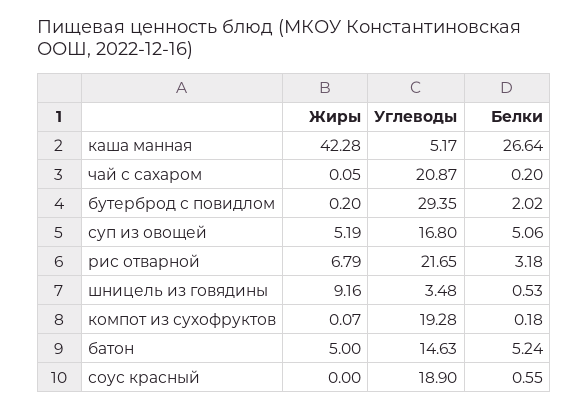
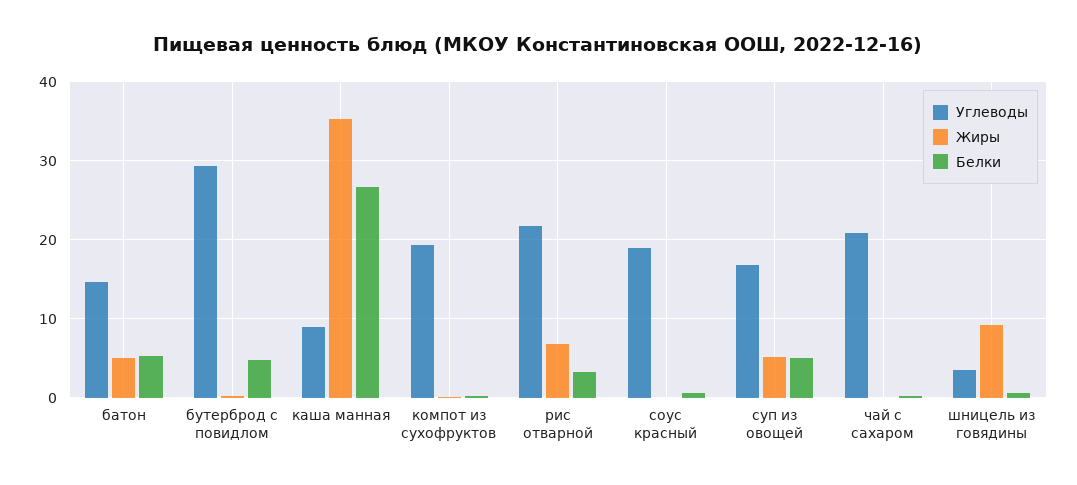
Жиры, каша манная: 42.28 -> 35
Углеводы, каша манная: 5.17 -> 9
Белки, бутерброд с повидлом: 2.02 -> 5

